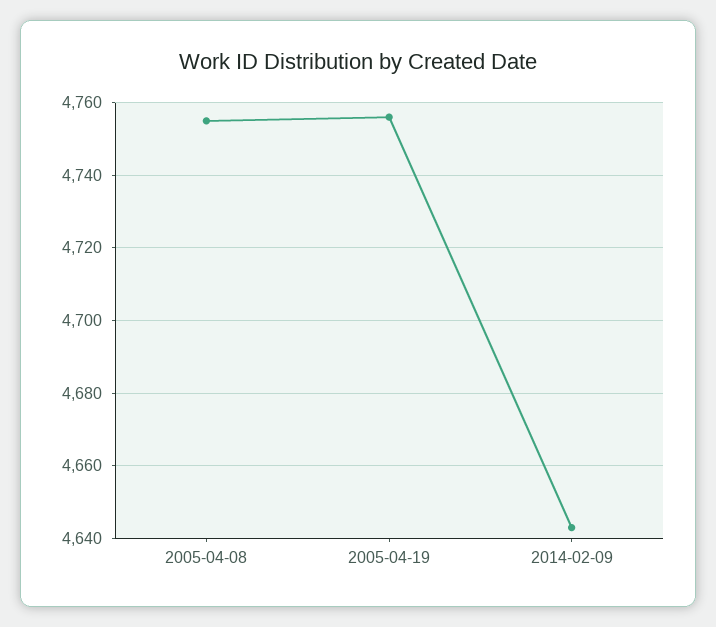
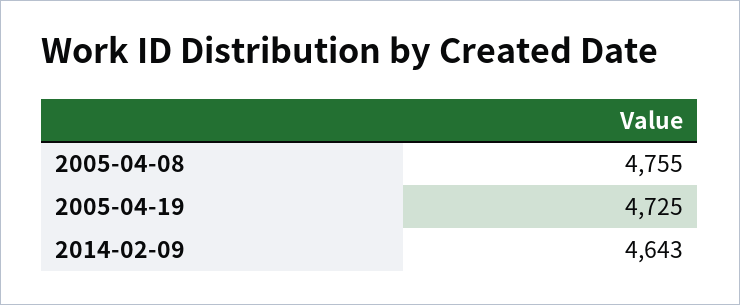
2005-04-19: 4755 -> 4725

